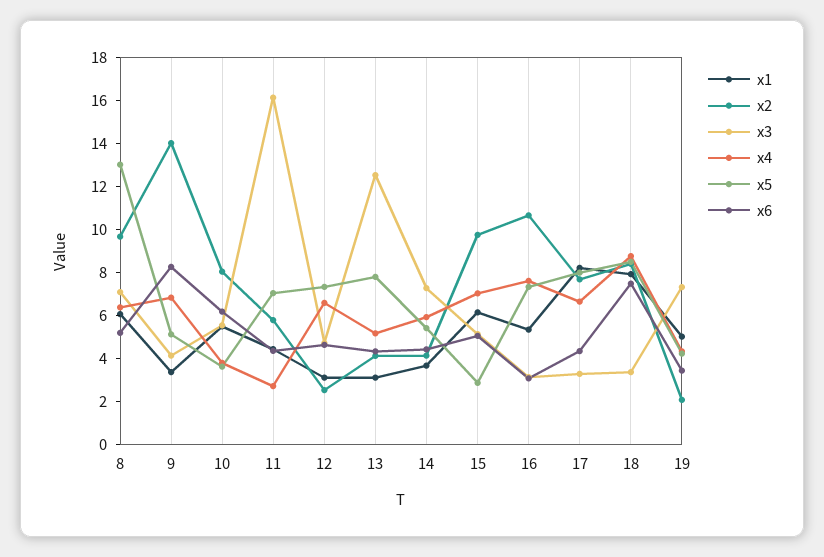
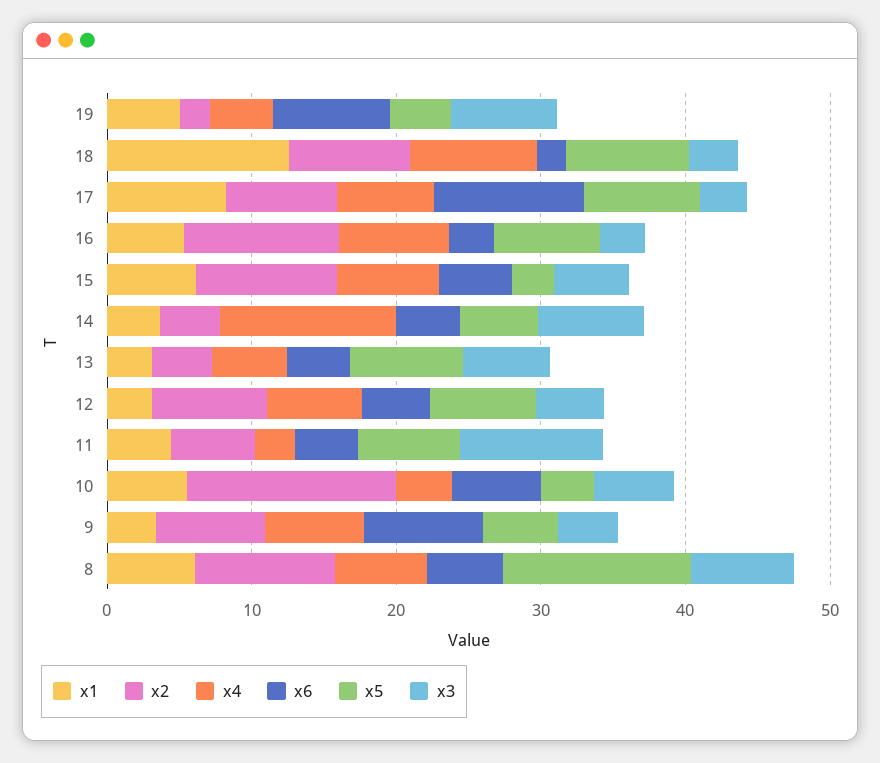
x2, 9: 14 -> 8
x2, 10: 8 -> 14
x3, 11: 16 -> 10
x2, 12: 2.5 -> 8
x3, 13: 12.5 -> 6
x4, 14: 6 -> 12
x6, 17: 4.5 -> 10
x1, 18: 8 -> 12
x6, 18: 7.5 -> 2
x6, 19: 3.5 -> 8

